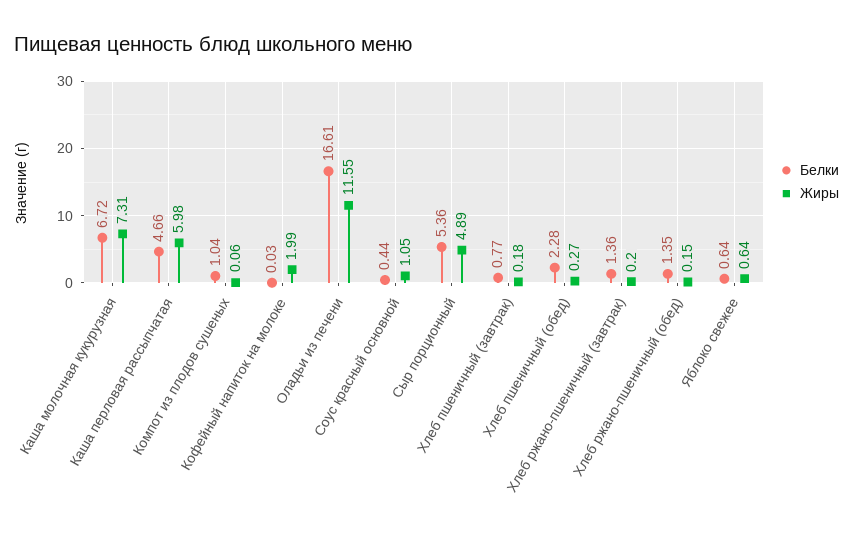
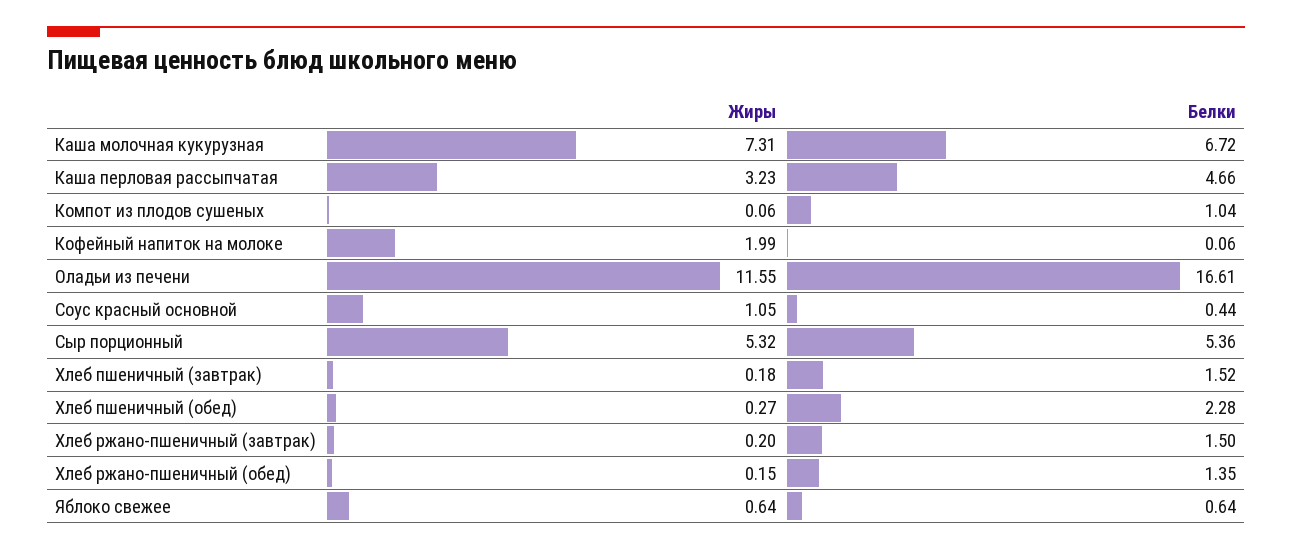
Жиры, Каша перловая рассыпчатая: 5.98 -> 3.23
Белки, Кофейный напиток на молоке: 0.03 -> 0.06
Жиры, Сыр порционный: 4.89 -> 5.32
Белки, Хлеб пшеничный (завтрак): 0.77 -> 1.52
Белки, Хлеб ржано-пшеничный (завтрак): 1.36 -> 1.5

